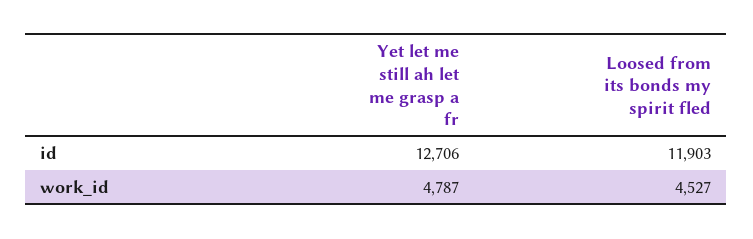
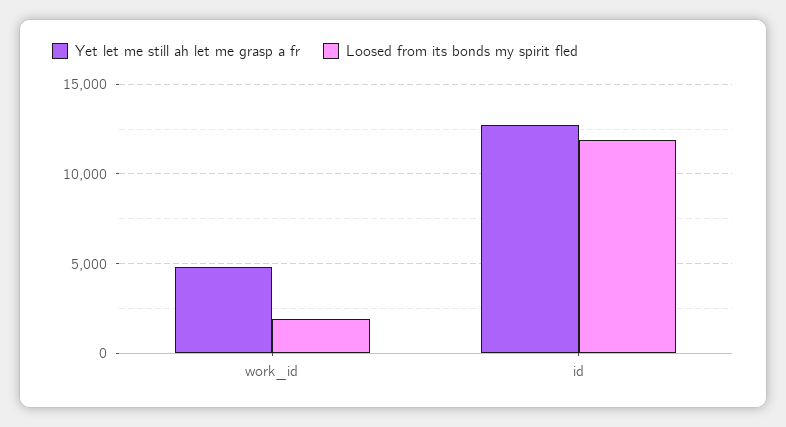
Loosed from its bonds my spirit fled, work_id: 4527 -> 2000

